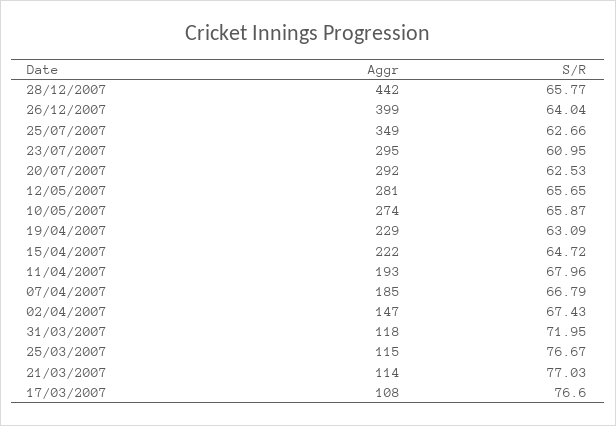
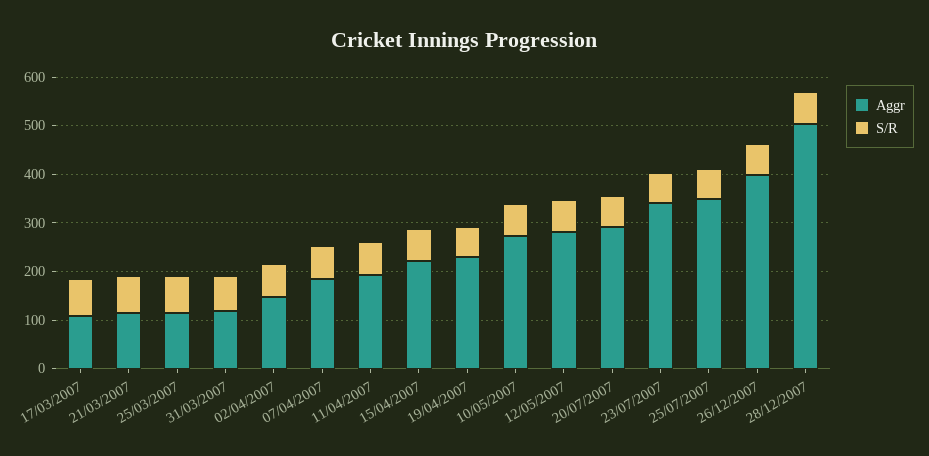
Aggr, 28/12/2007: 442 -> 500
Aggr, 23/07/2007: 295 -> 340

